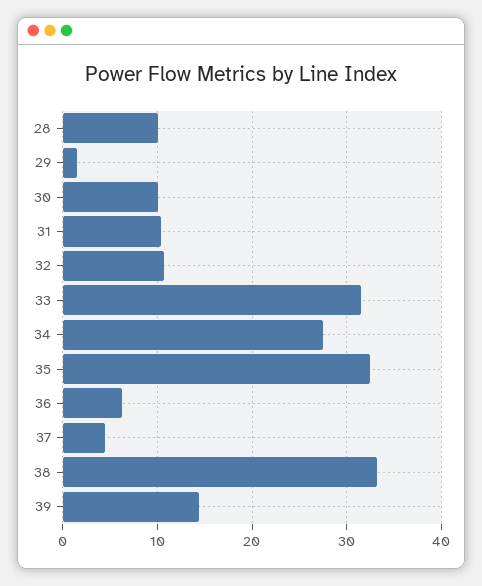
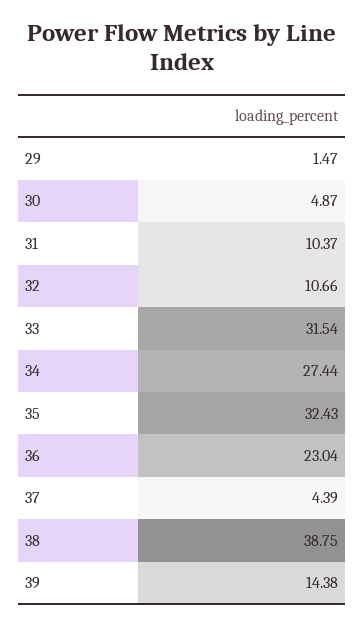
28: 10 -> none
30: 10 -> 4.87
36: 6 -> 23.04
38: 33 -> 38.75

